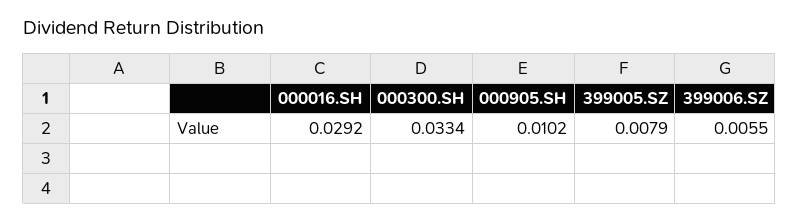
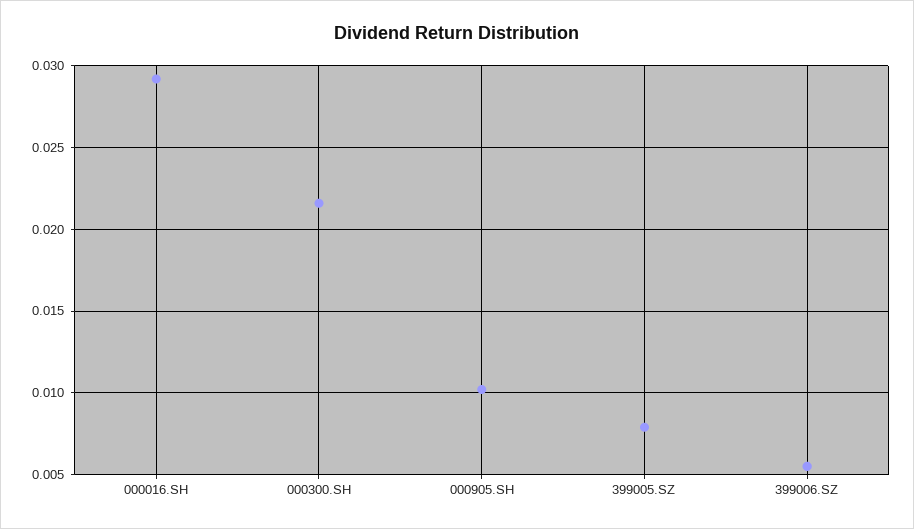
000300.SH: 0.0334 -> 0.0215

